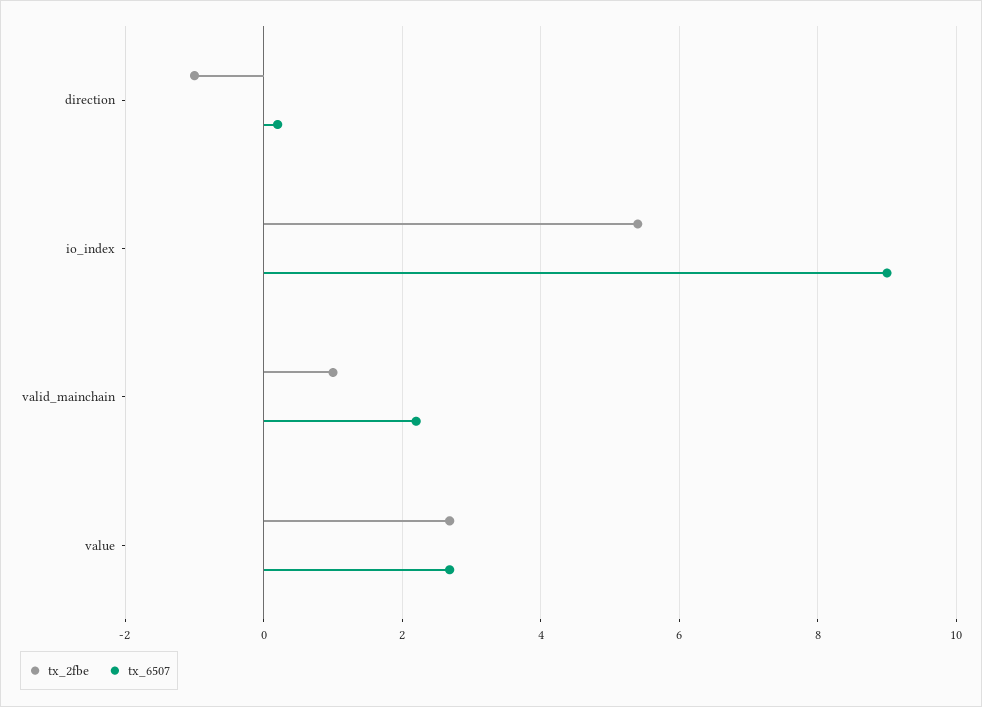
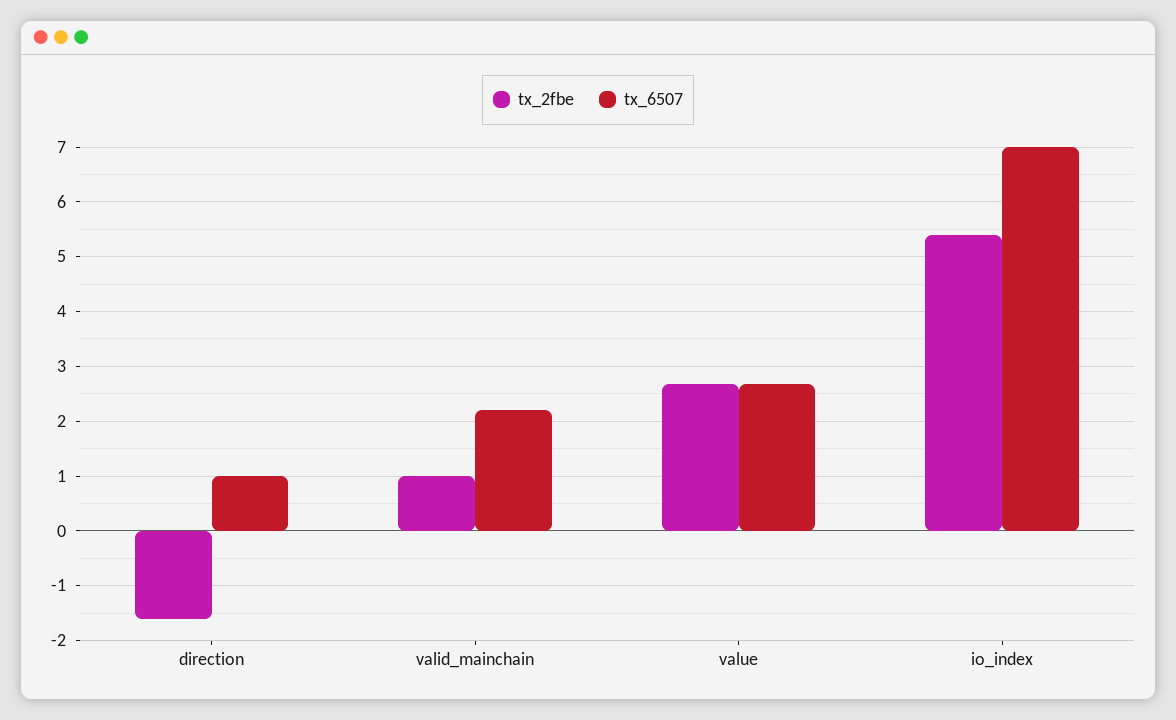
tx_2fbe, direction: -1 -> -1.6
tx_6507, direction: 0.2 -> 1
tx_6507, io_index: 9 -> 7

